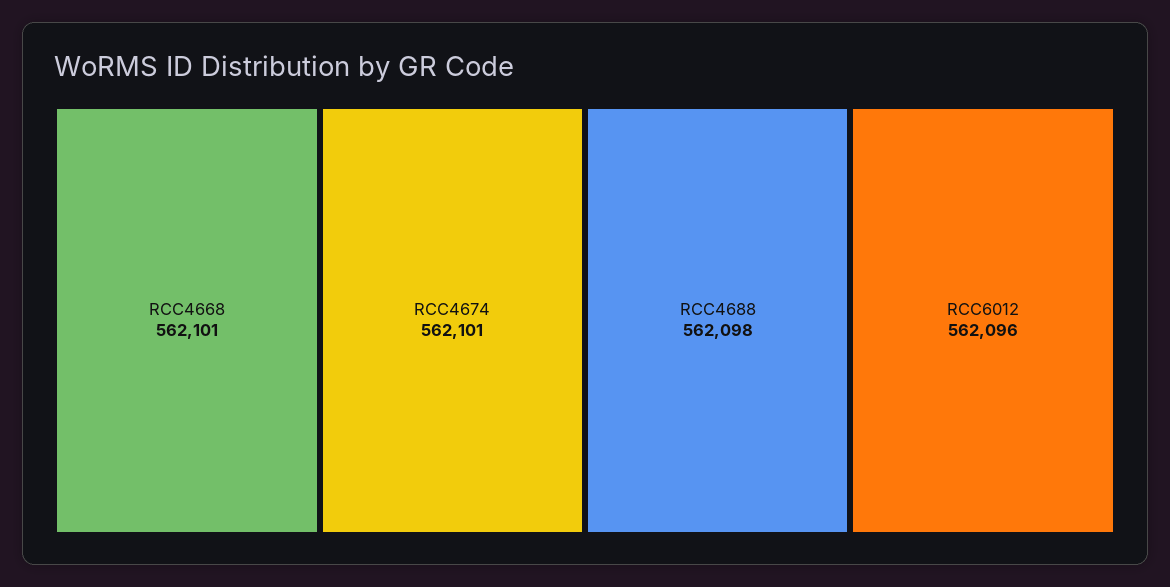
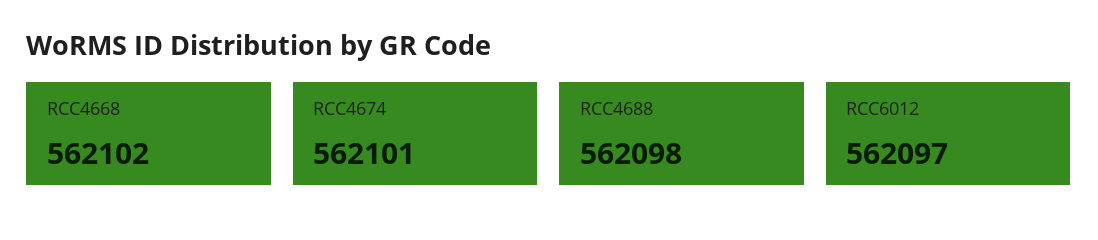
RCC4668: 562101 -> 562102
RCC6012: 562096 -> 562097

